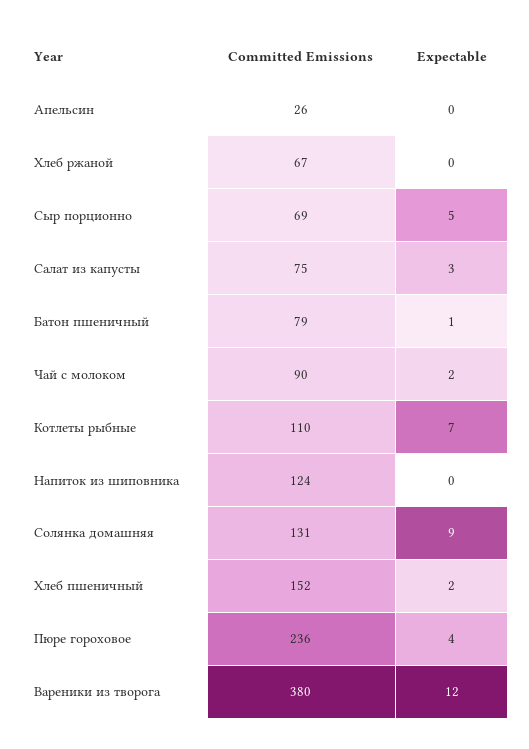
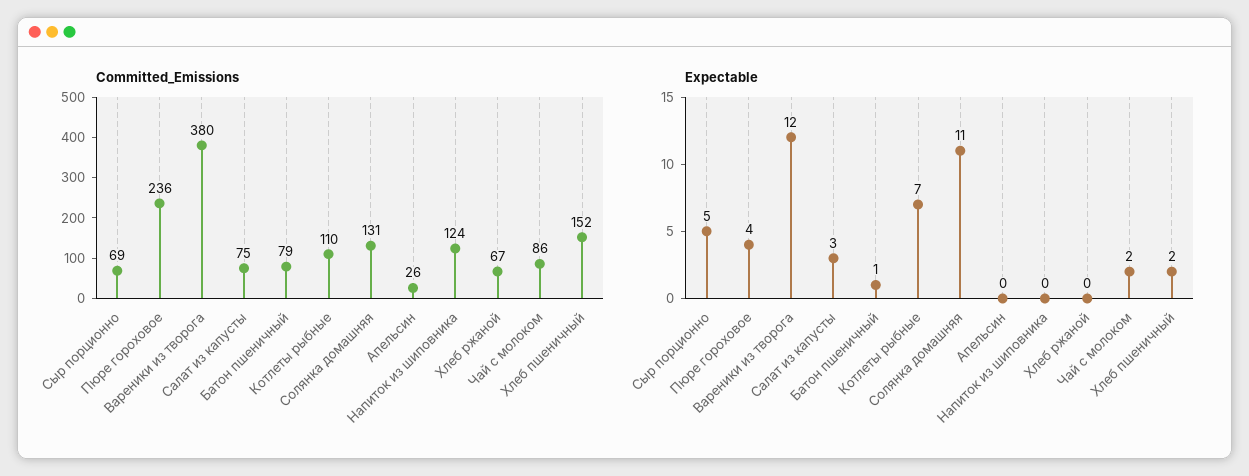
Committed Emissions, Чай с молоком: 90 -> 86
Expectable, Солянка домашняя: 9 -> 11

